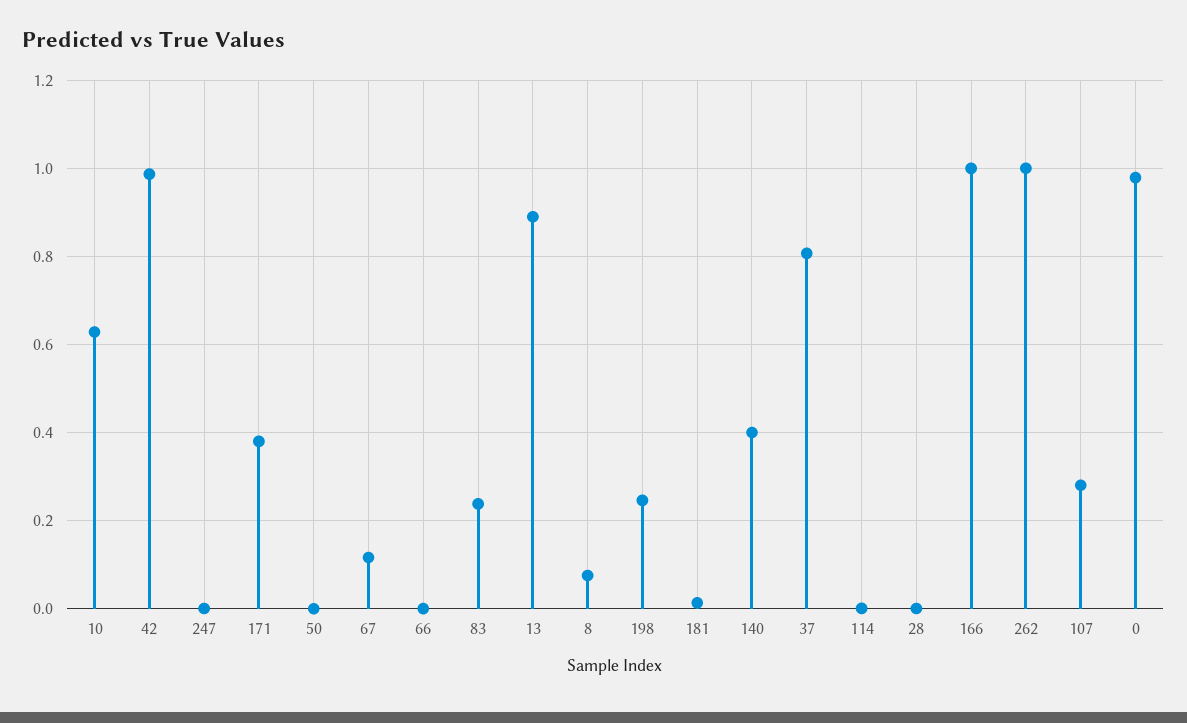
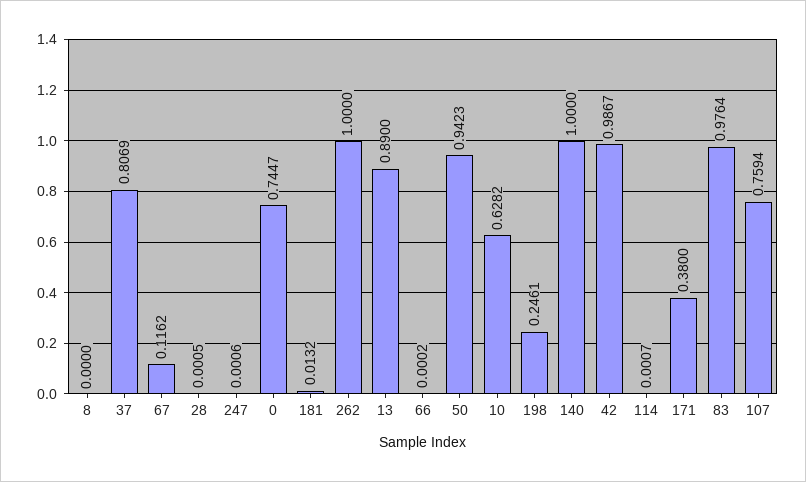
50: 0 -> 0.9423
83: 0.24 -> 0.9764
8: 0.08 -> 0
140: 0.4 -> 1
166: 1 -> none
107: 0.28 -> 0.7594
0: 0.98 -> 0.7447

